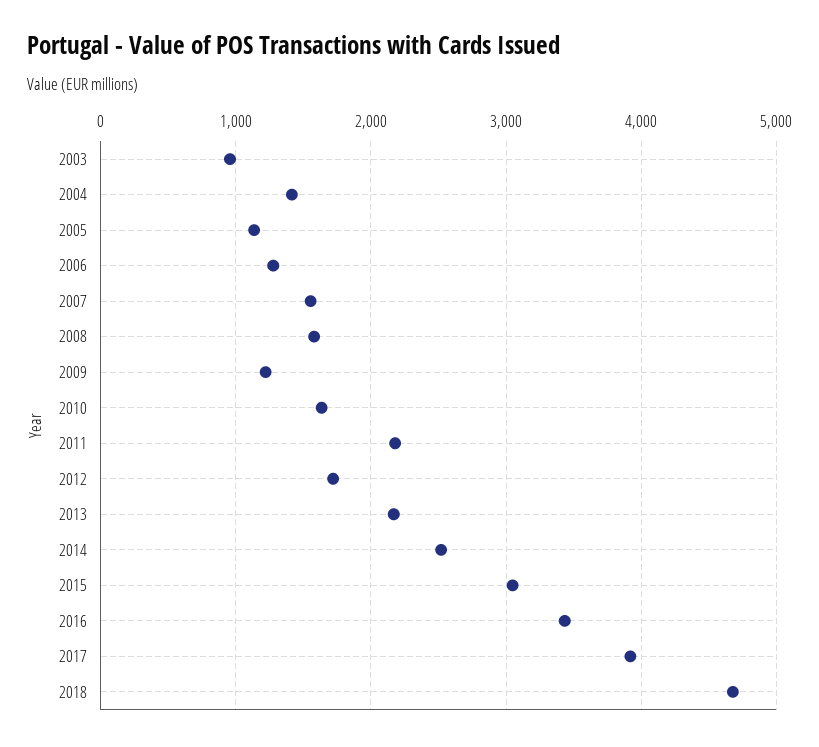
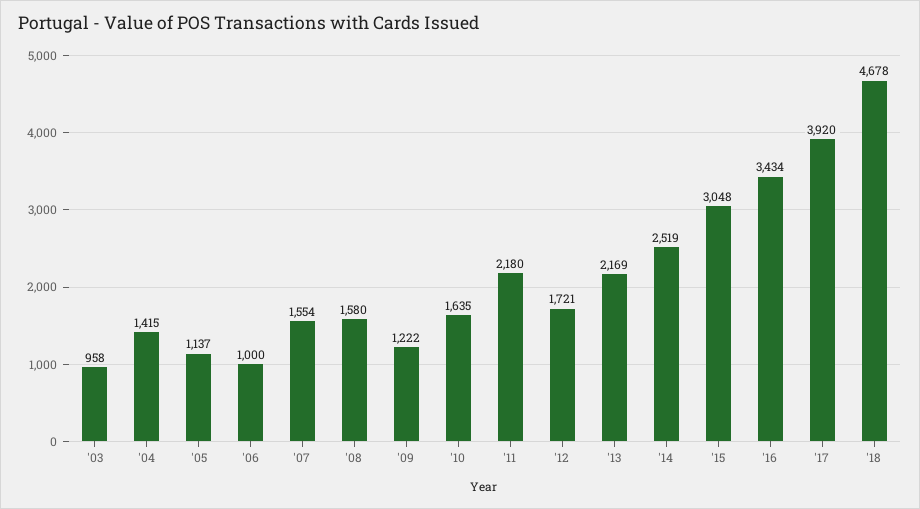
2006: 1300 -> 1000

